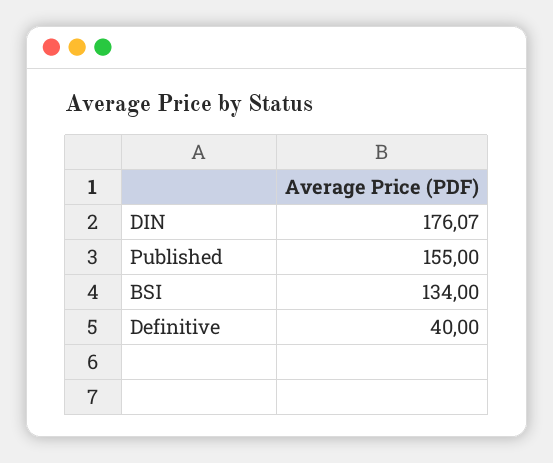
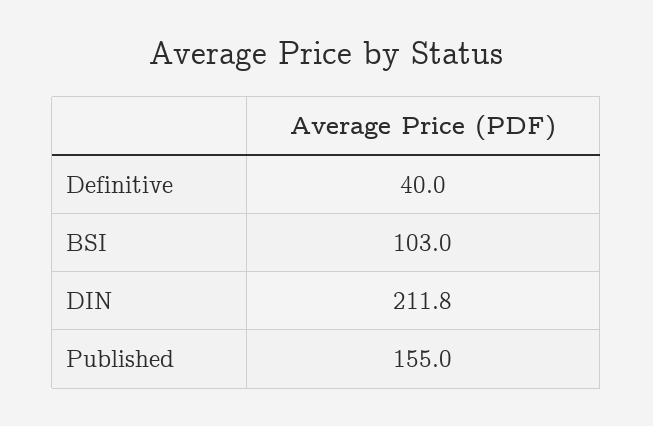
DIN: 176.07 -> 211.8
BSI: 134 -> 103

